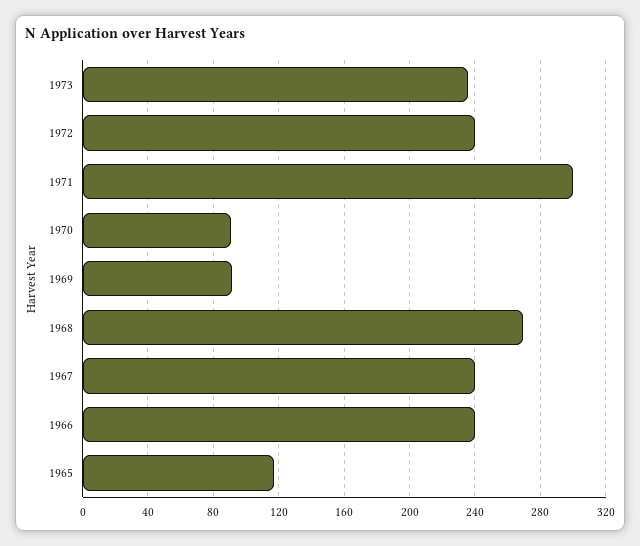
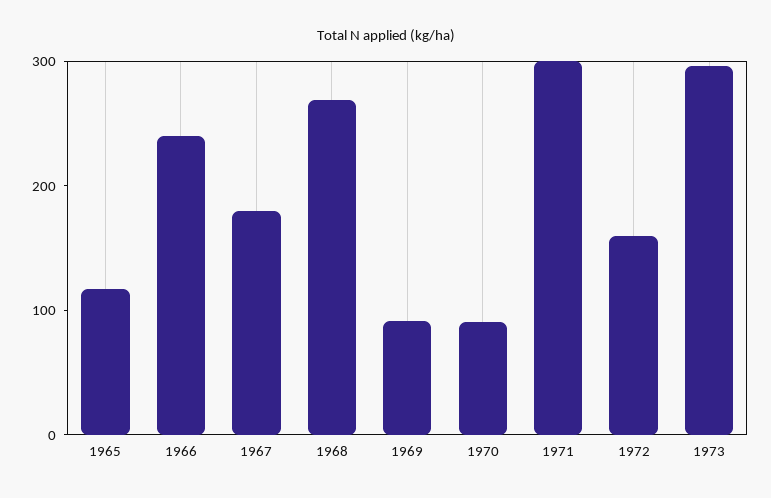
1973: 235 -> 300
1972: 240 -> 160
1967: 240 -> 180

